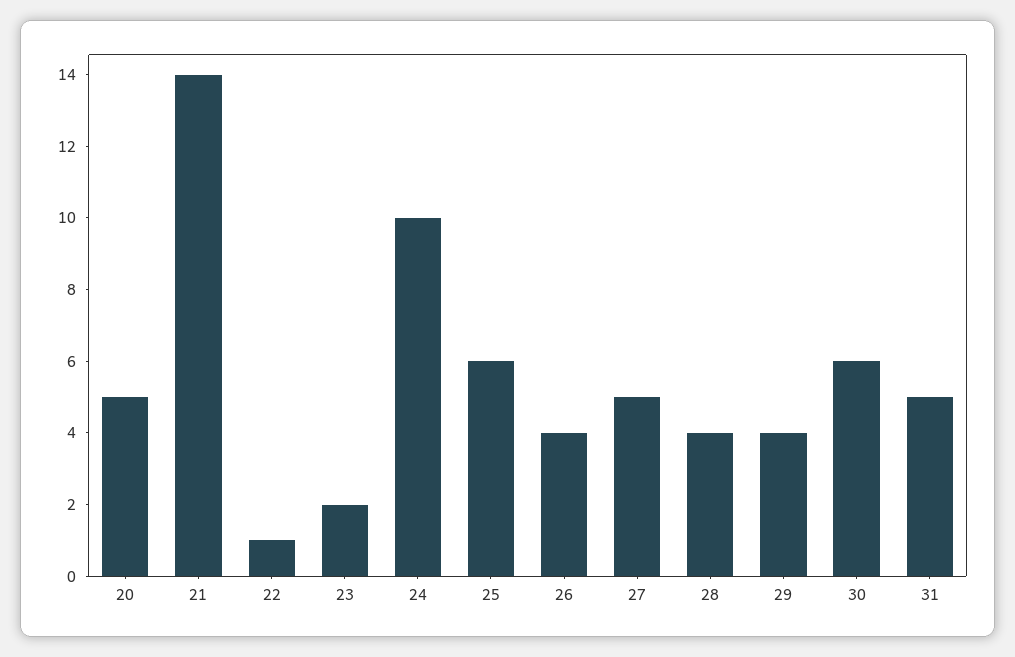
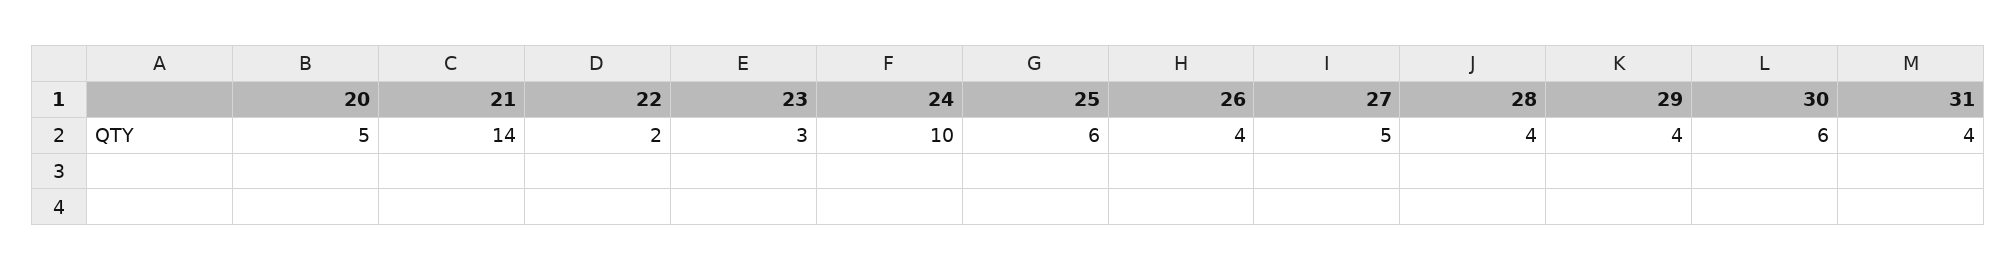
22: 1 -> 2
23: 2 -> 3
31: 5 -> 4

